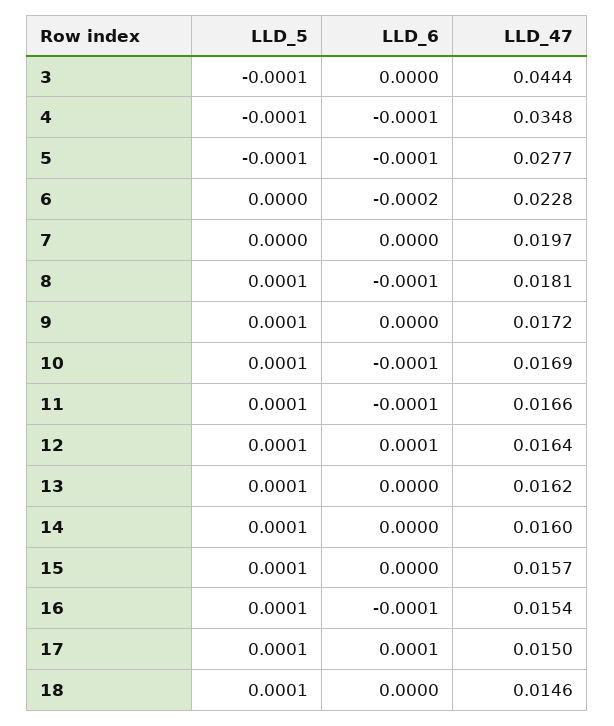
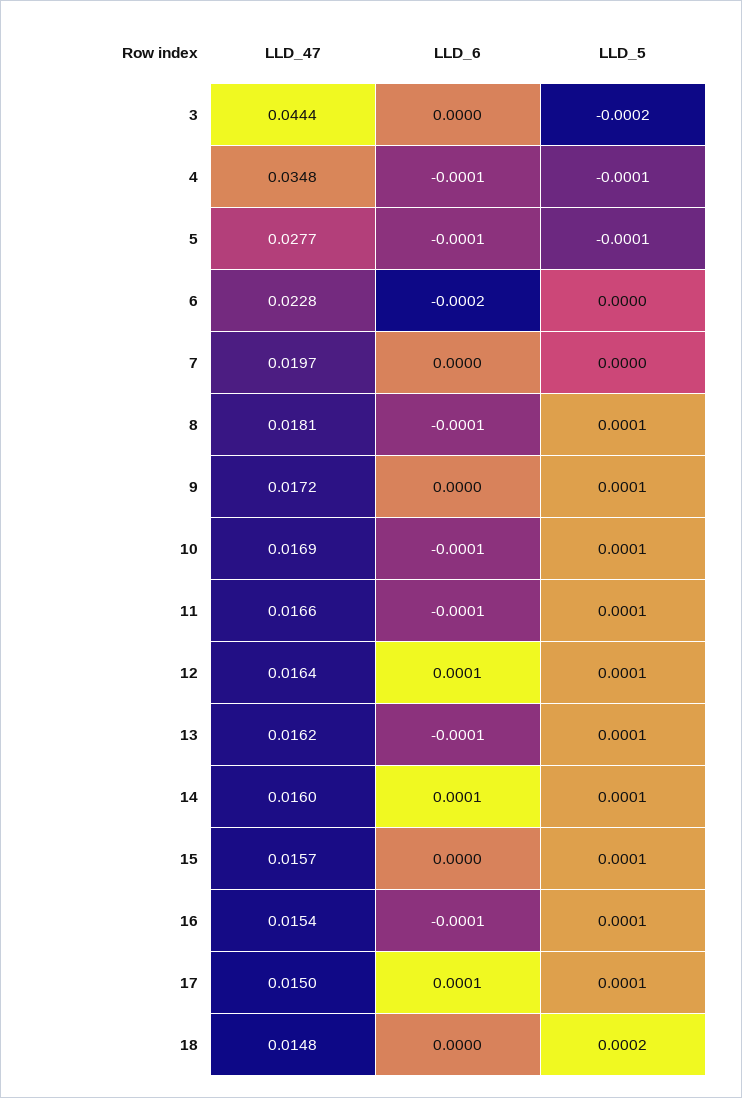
LLD_5, 3: -0.0001 -> -0.0002
LLD_6, 13: 0 -> -0.0001
LLD_6, 14: 0 -> 0.0001
LLD_5, 18: 0.0001 -> 0.0002
LLD_47, 18: 0.0146 -> 0.0148

